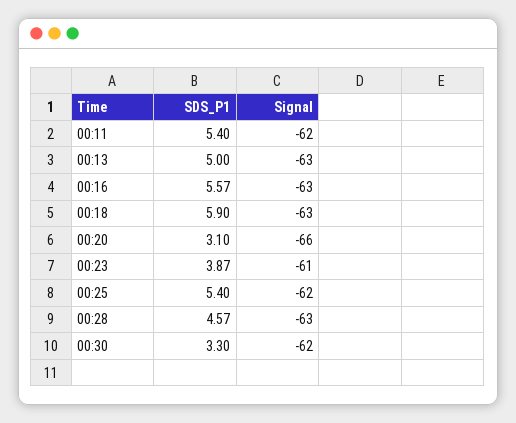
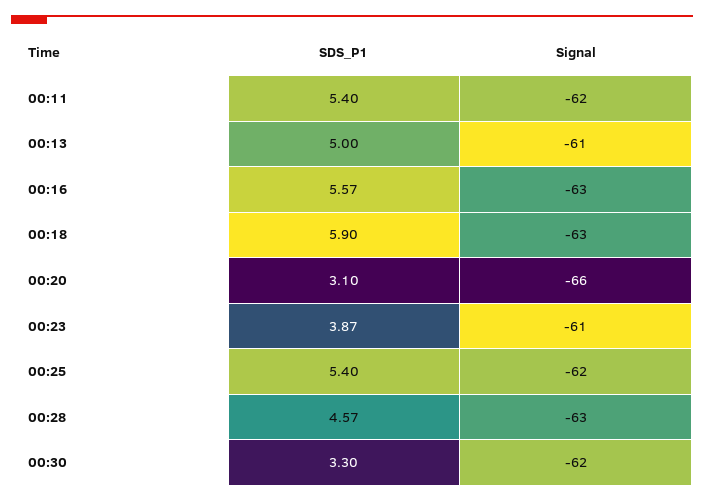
Signal, 00:13: -63 -> -61

